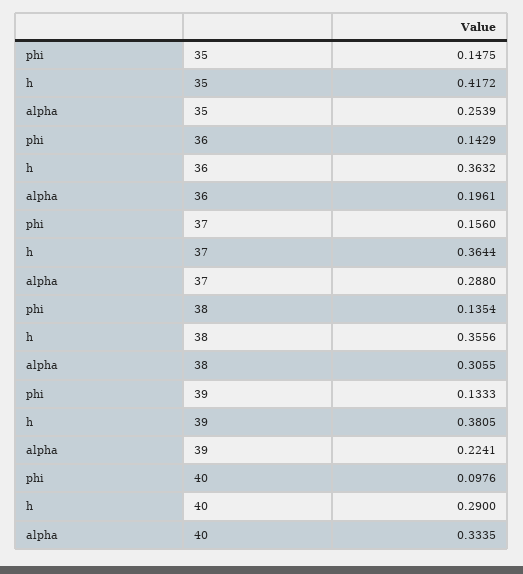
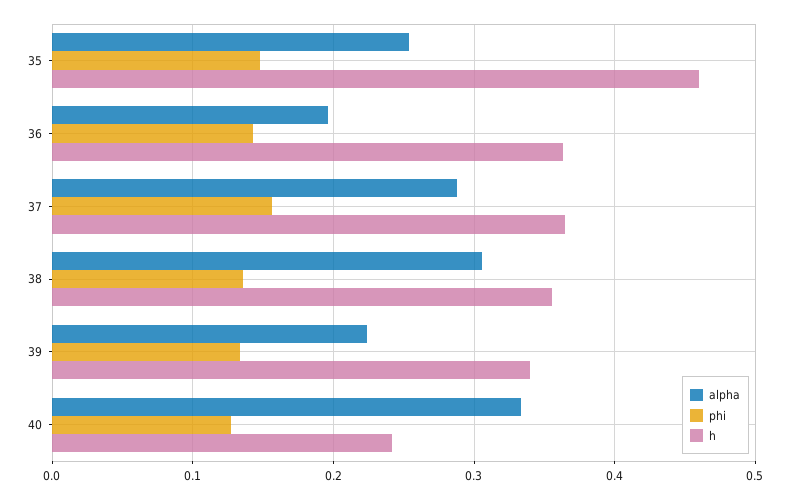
h, 35: 0.4172 -> 0.46
h, 39: 0.3805 -> 0.34
phi, 40: 0.0976 -> 0.13
h, 40: 0.29 -> 0.24

